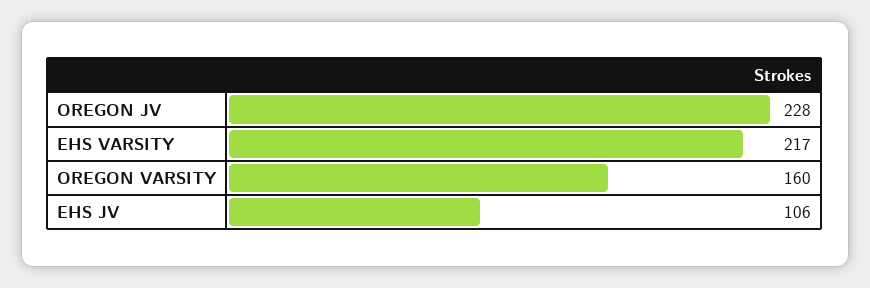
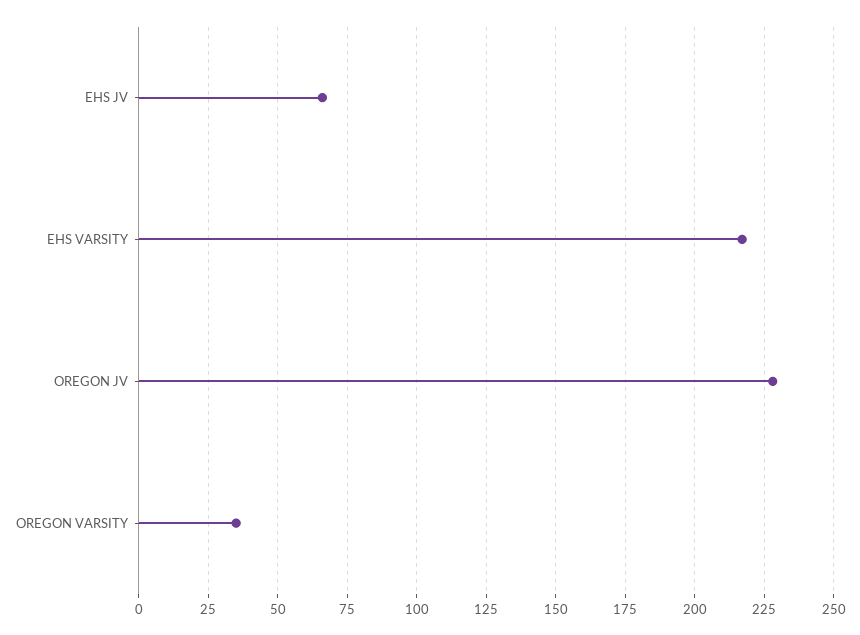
OREGON VARSITY: 160 -> 35
EHS JV: 106 -> 65

